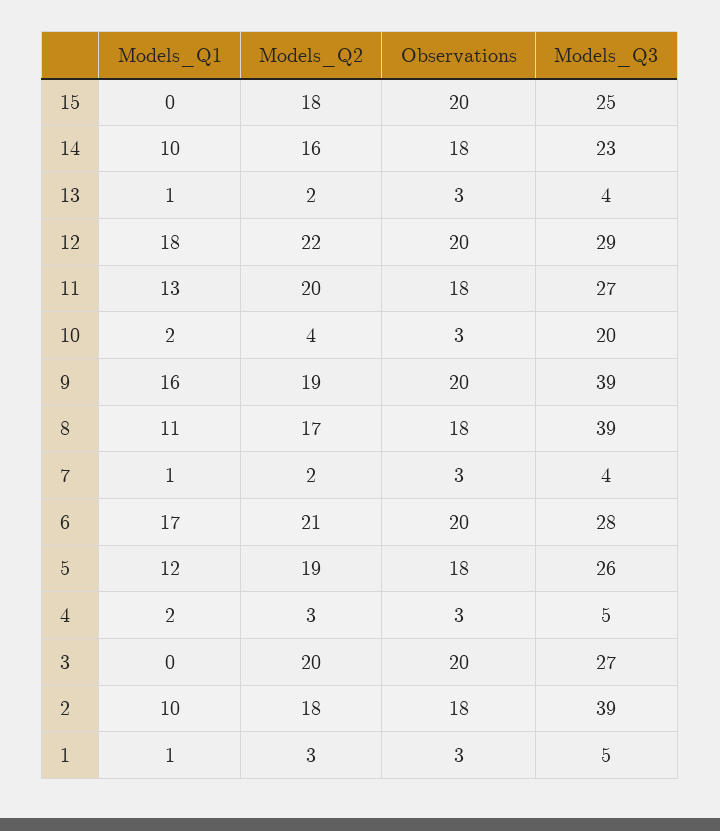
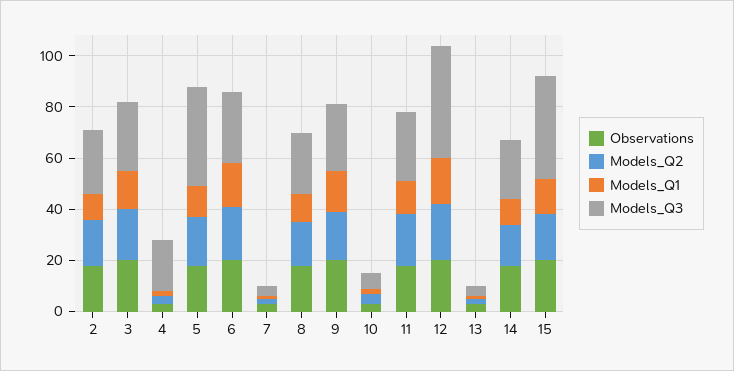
Models_Q1, 15: 0 -> 15
Models_Q3, 15: 25 -> 40
Models_Q3, 12: 29 -> 45
Models_Q3, 10: 20 -> 5
Models_Q3, 9: 39 -> 25
Models_Q3, 8: 39 -> 25
Models_Q3, 5: 26 -> 40
Models_Q3, 4: 5 -> 20
Models_Q1, 3: 0 -> 15
Models_Q3, 2: 39 -> 25
Models_Q1, 1: 1 -> none
Models_Q2, 1: 3 -> none
Observations, 1: 3 -> none
Models_Q3, 1: 5 -> none

